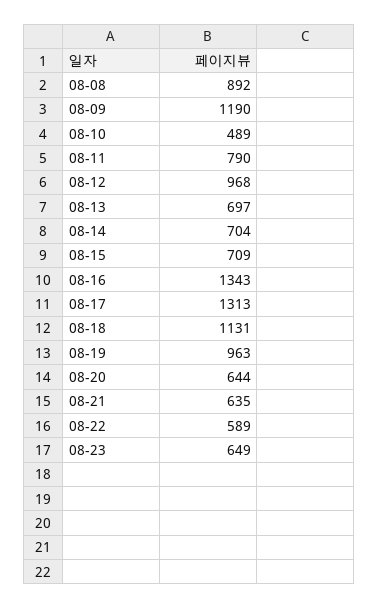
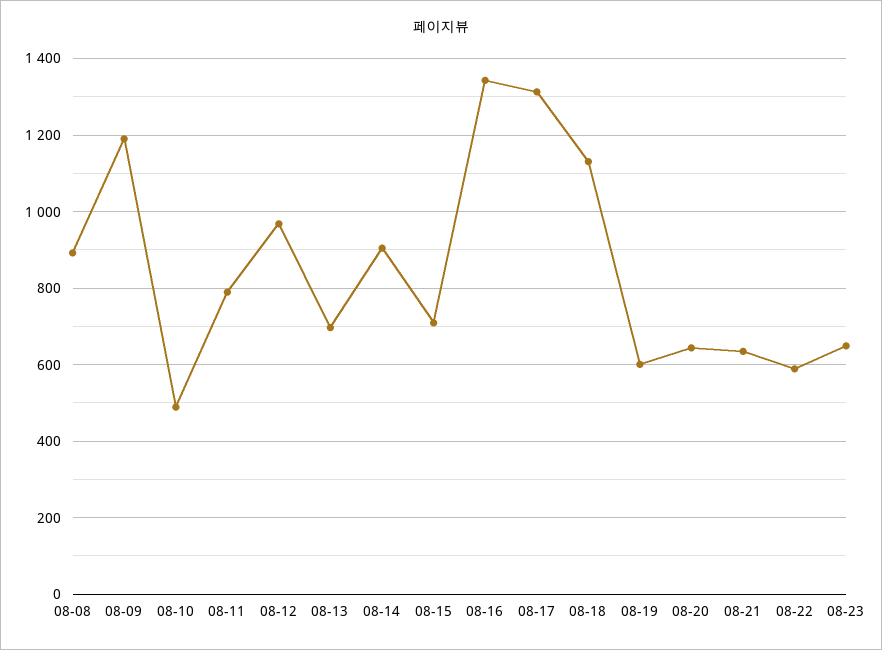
08-14: 704 -> 900
08-19: 963 -> 600

